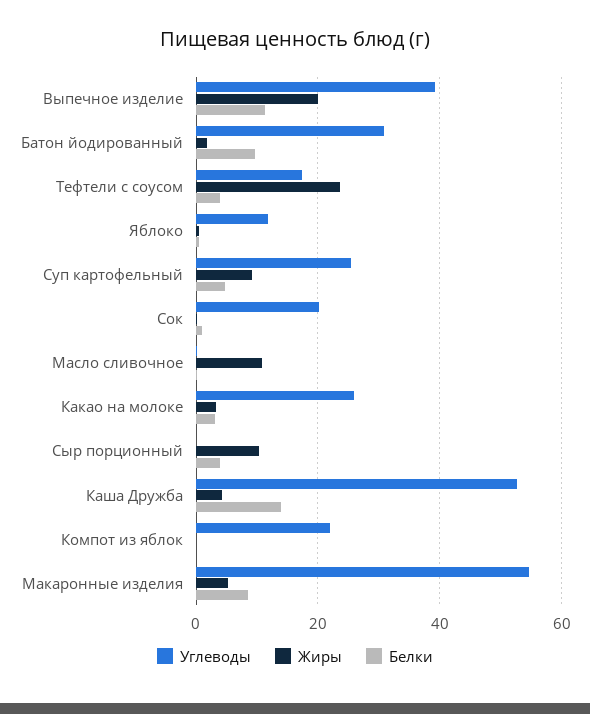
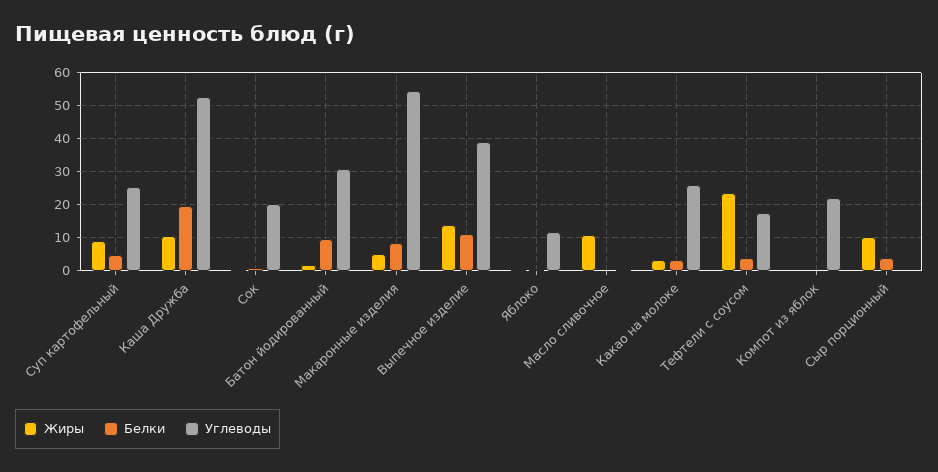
Жиры, Выпечное изделие: 20 -> 14
Жиры, Каша Дружба: 4 -> 10
Белки, Каша Дружба: 14 -> 20

